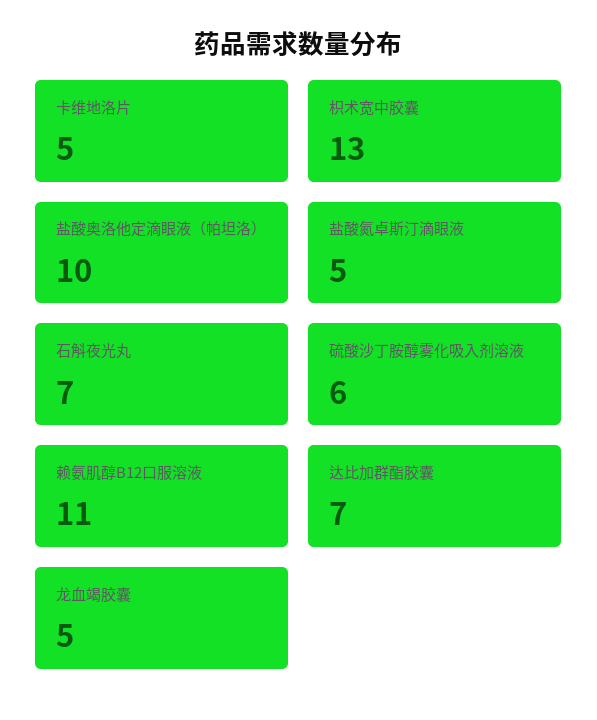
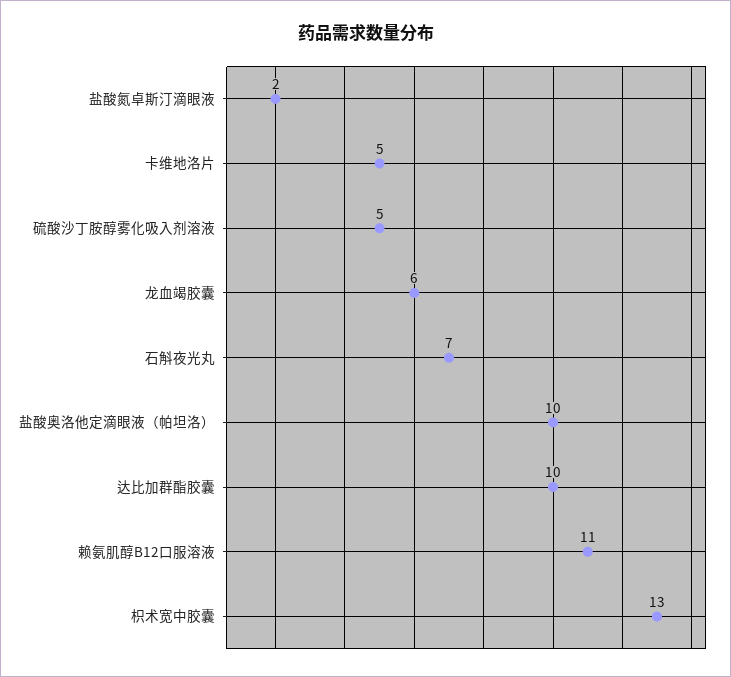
盐酸氮卓斯汀滴眼液: 5 -> 2
硫酸沙丁胺醇雾化吸入剂溶液: 6 -> 5
达比加群酯胶囊: 7 -> 10
龙血竭胶囊: 5 -> 6

